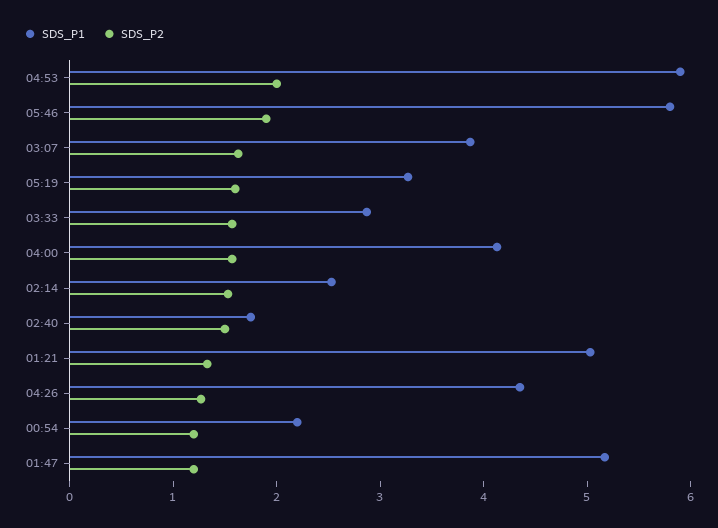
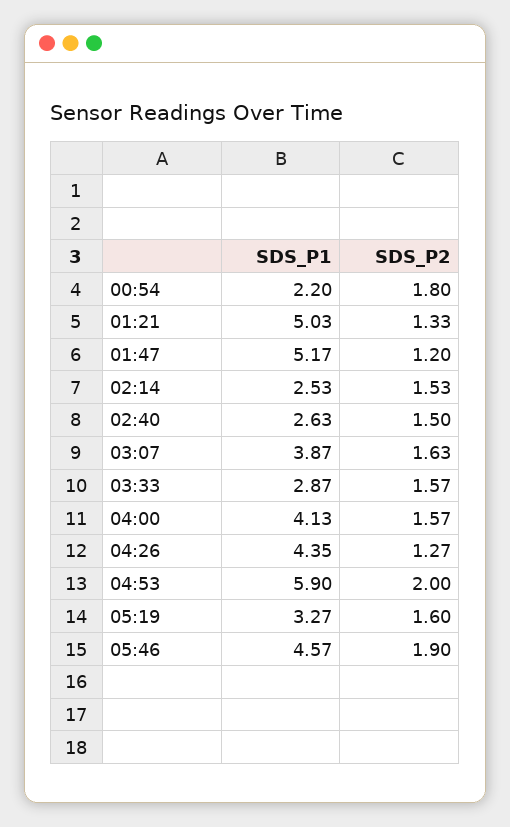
SDS_P1, 05:46: 5.8 -> 4.57
SDS_P1, 02:40: 1.8 -> 2.63
SDS_P2, 00:54: 1.2 -> 1.8

